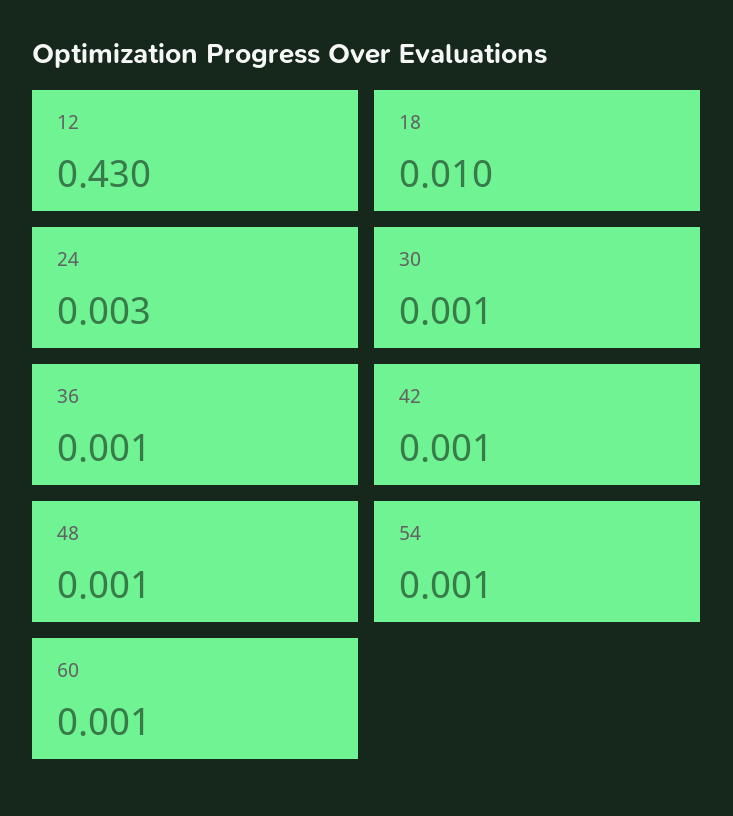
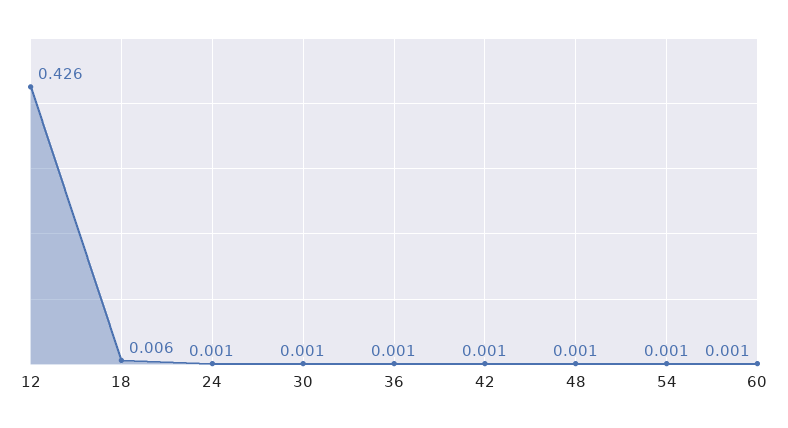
12: 0.43 -> 0.426
18: 0.01 -> 0.006
24: 0.003 -> 0.001

